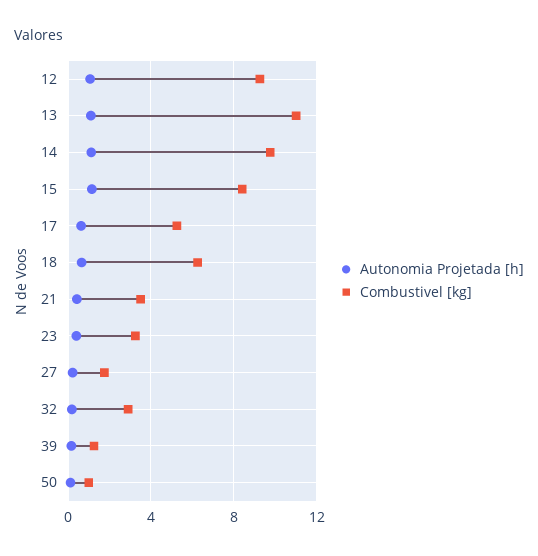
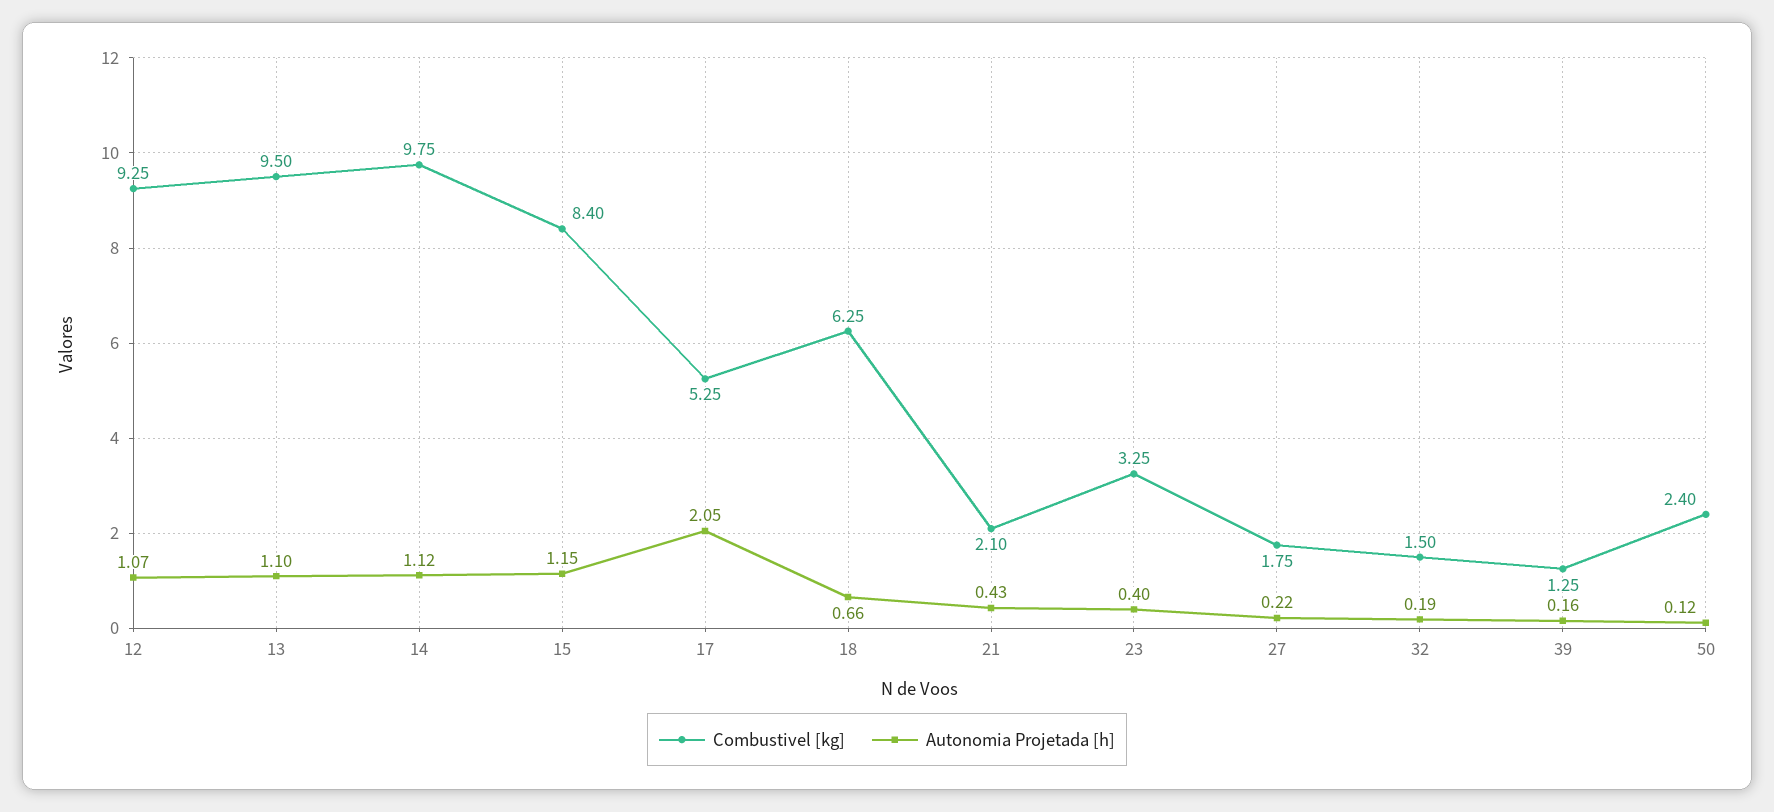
Combustivel [kg], 13: 11 -> 9.5
Autonomia Projetada [h], 17: 0.5 -> 2.05
Combustivel [kg], 21: 3.5 -> 2.1
Combustivel [kg], 32: 3 -> 1.5
Combustivel [kg], 50: 1 -> 2.4

